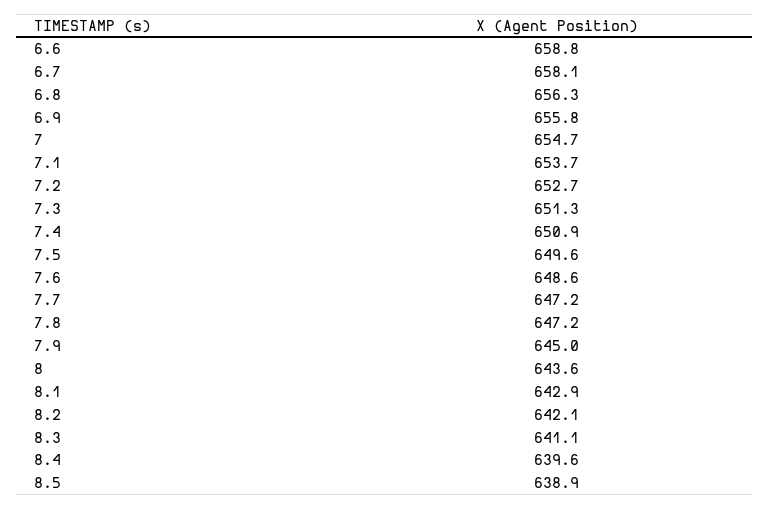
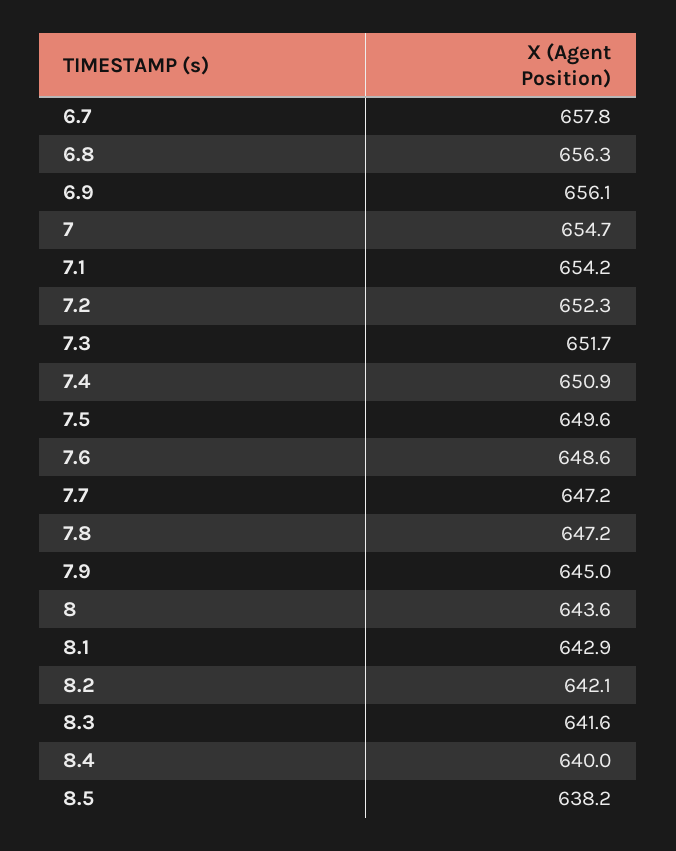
6.6: 658.8 -> none
6.7: 658.1 -> 657.8
6.9: 655.8 -> 656.1
7.1: 653.7 -> 654.2
7.2: 652.7 -> 652.3
7.3: 651.3 -> 651.7
8.3: 641.1 -> 641.6
8.4: 639.6 -> 640
8.5: 638.9 -> 638.2

